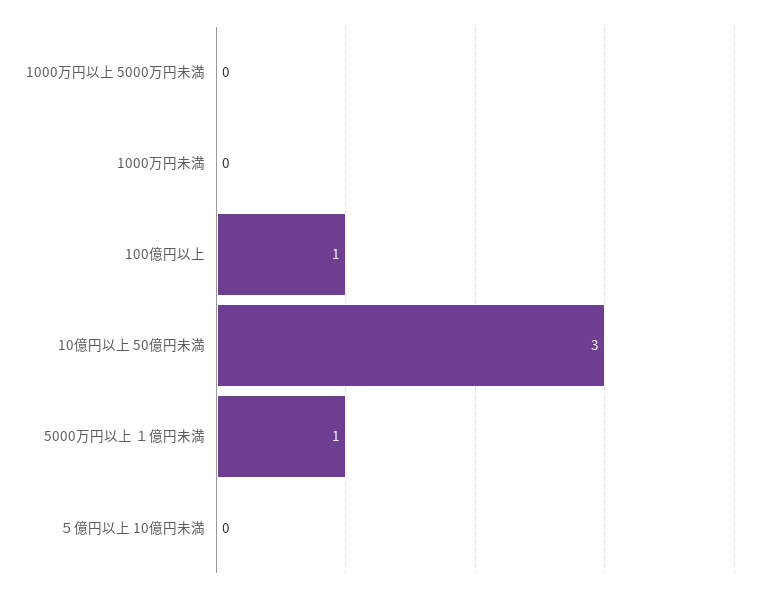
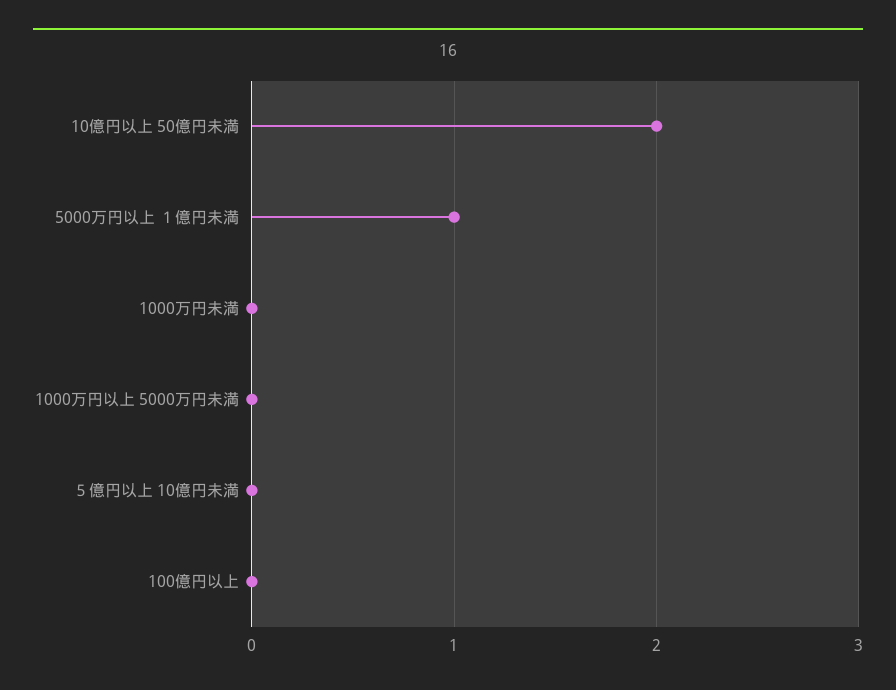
100億円以上: 1 -> 0
10億円以上 50億円未満: 3 -> 2

